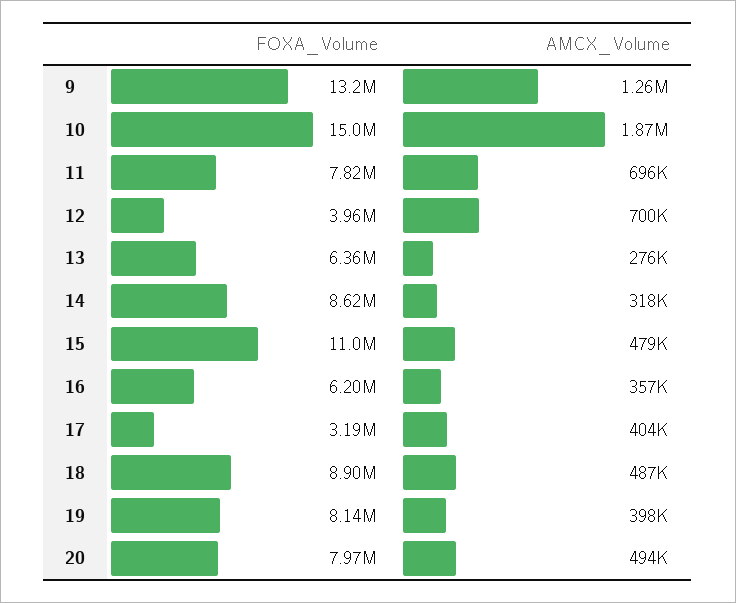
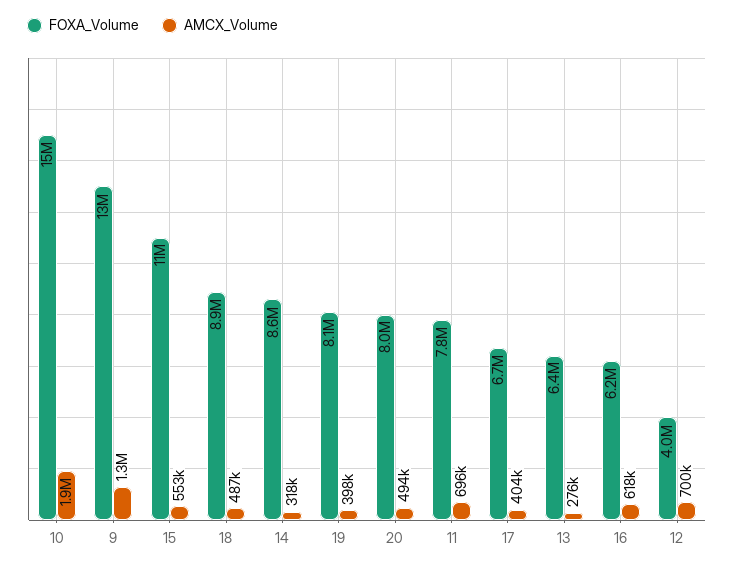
AMCX_Volume, 15: 479000 -> 553000
AMCX_Volume, 16: 357000 -> 618000
FOXA_Volume, 17: 3190000 -> 6700000

